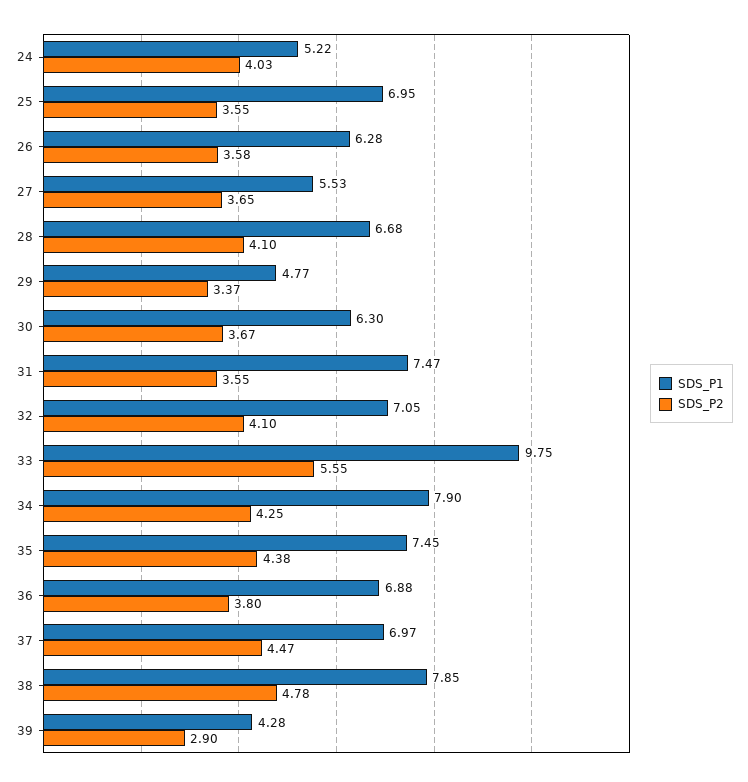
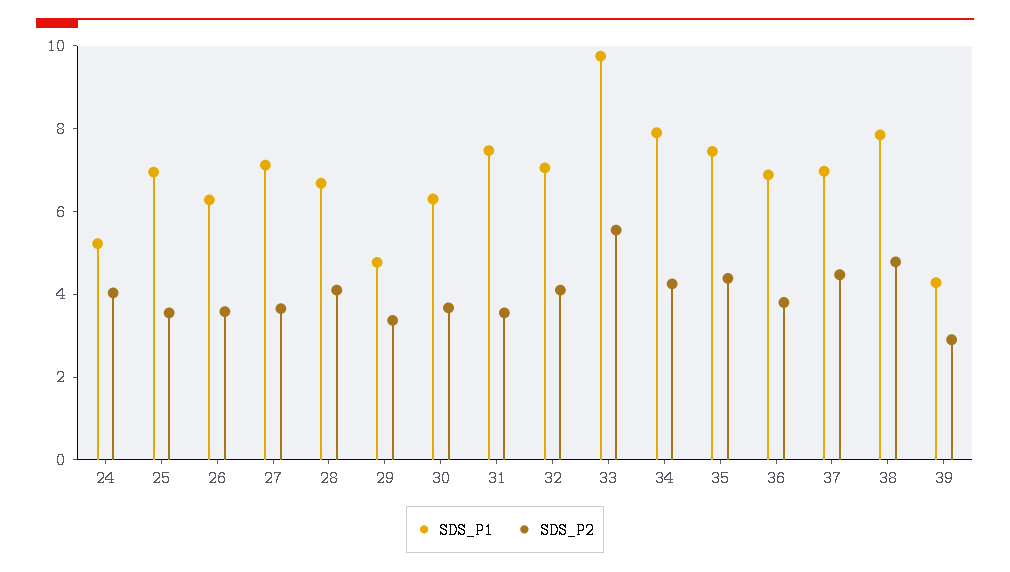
SDS_P1, 27: 5.53 -> 7

